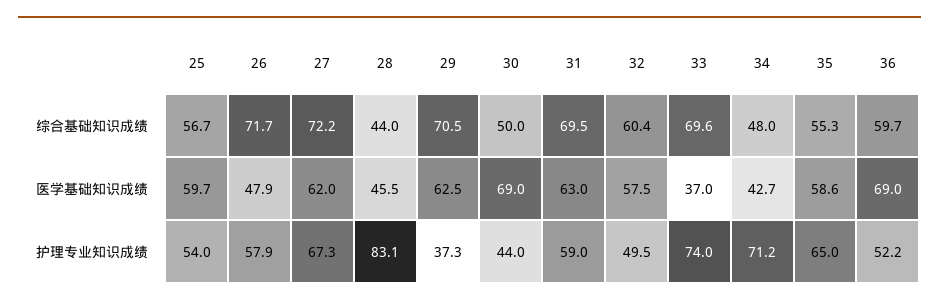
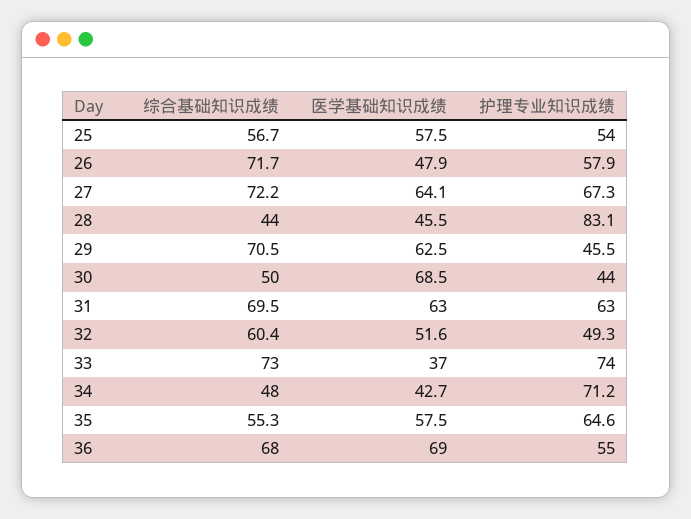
33, 综合基础知识成绩: 69.6 -> 73
36, 综合基础知识成绩: 59.7 -> 68
25, 医学基础知识成绩: 59.7 -> 57.5
27, 医学基础知识成绩: 62 -> 64.1
30, 医学基础知识成绩: 69 -> 68.5
32, 医学基础知识成绩: 57.5 -> 51.6
35, 医学基础知识成绩: 58.6 -> 57.5
29, 护理专业知识成绩: 37.3 -> 45.5
31, 护理专业知识成绩: 59 -> 63
32, 护理专业知识成绩: 49.5 -> 49.3
35, 护理专业知识成绩: 65 -> 64.6
36, 护理专业知识成绩: 52.2 -> 55

